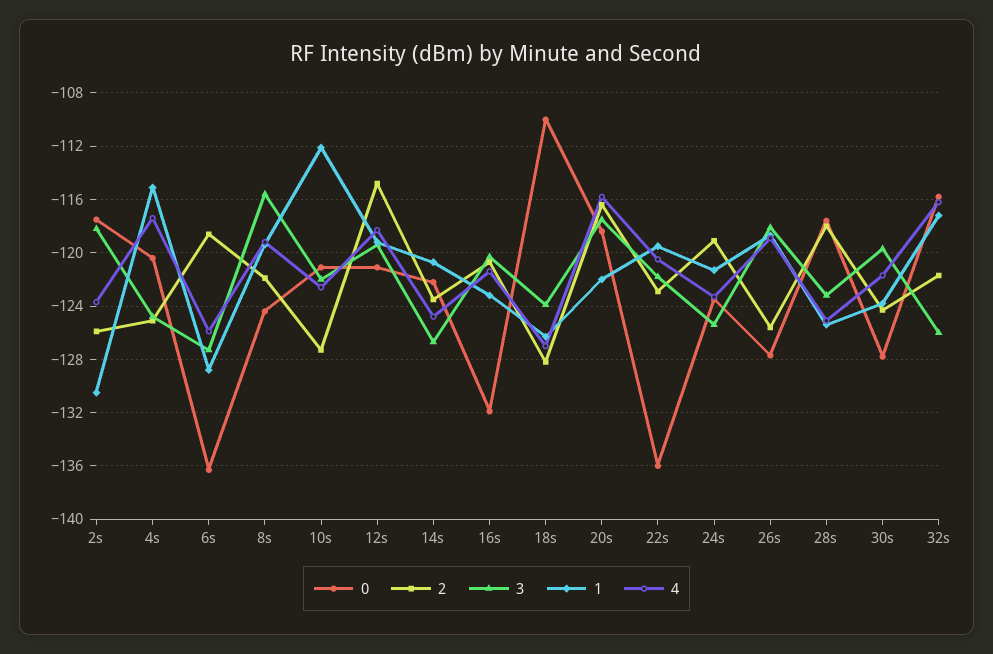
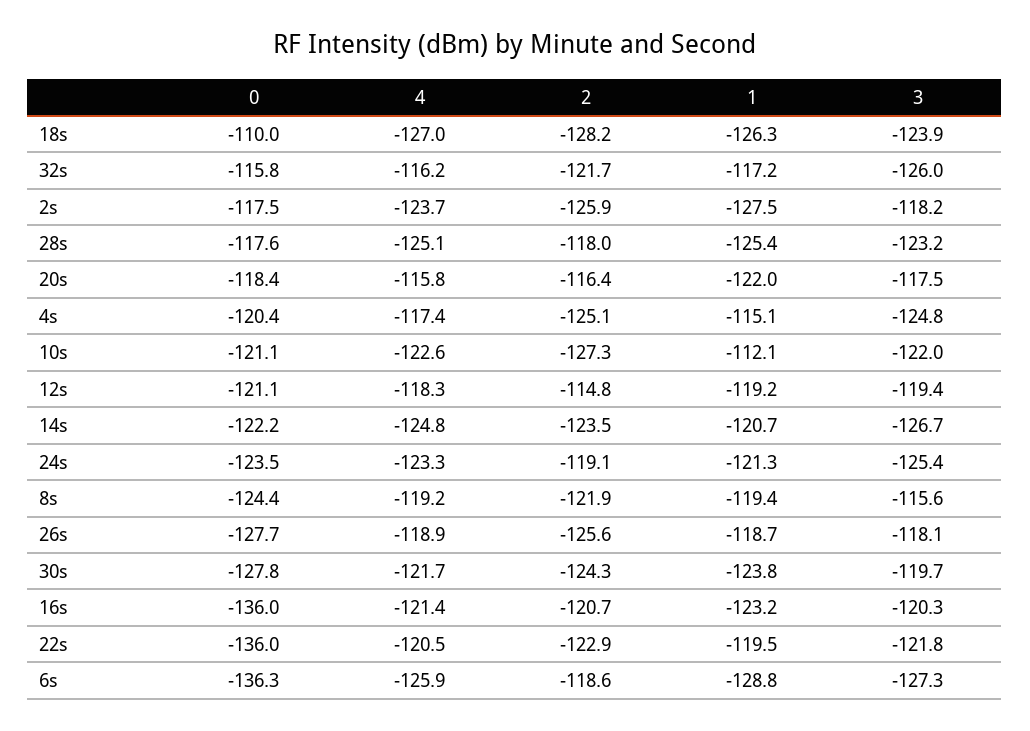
1, 2s: -130.5 -> -127.5
0, 16s: -132 -> -136

